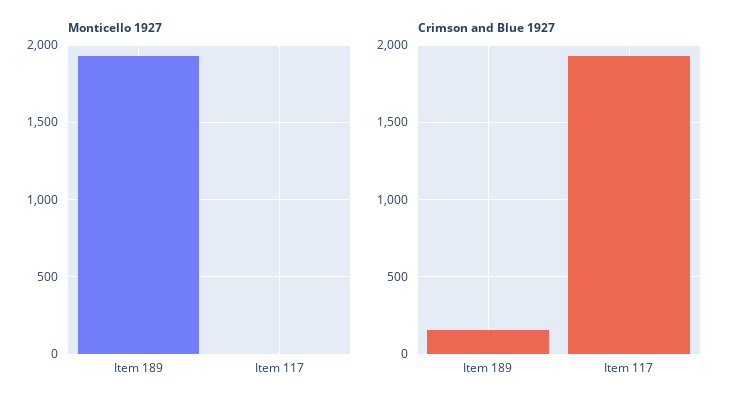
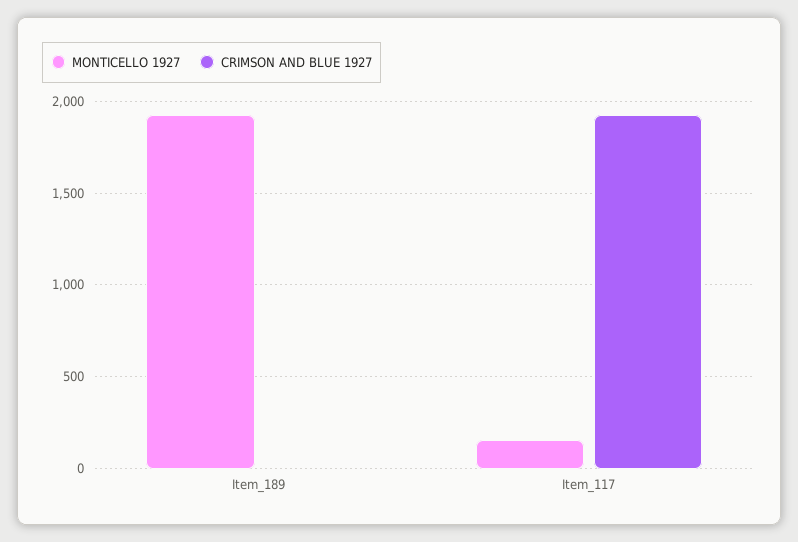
Monticello 1927, Item 117: 0 -> 150
Crimson and Blue 1927, Item 189: 150 -> 0

